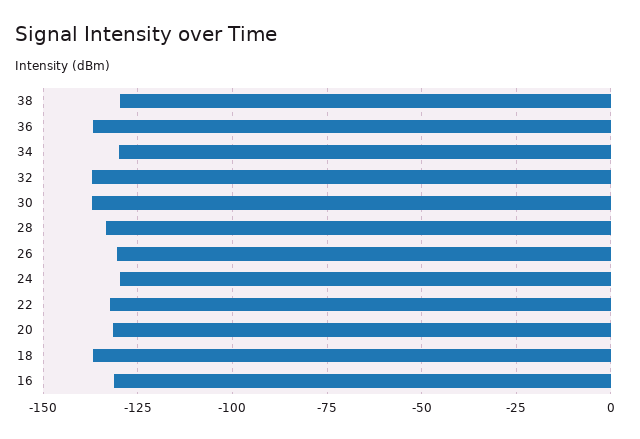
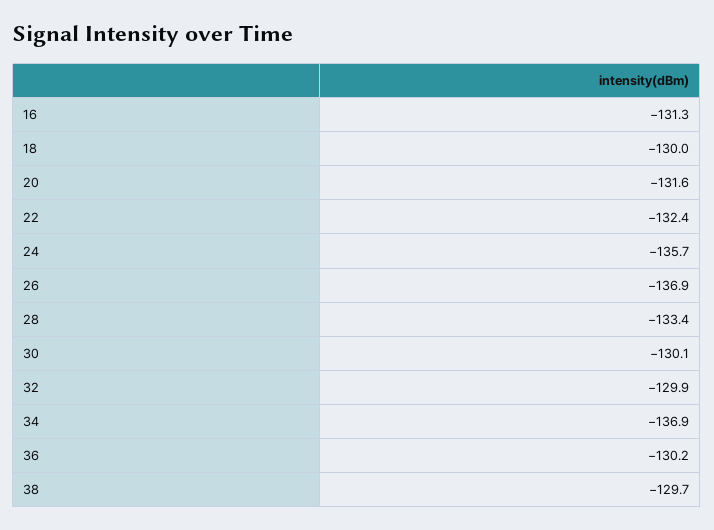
36: -137.5 -> -130.2
34: -130 -> -136.9
32: -137.5 -> -129.9
30: -137.5 -> -130.1
26: -130 -> -136.9
24: -130 -> -135.7
18: -137.5 -> -130

